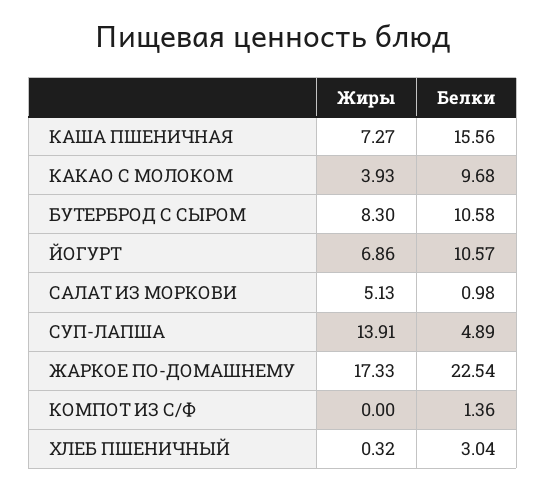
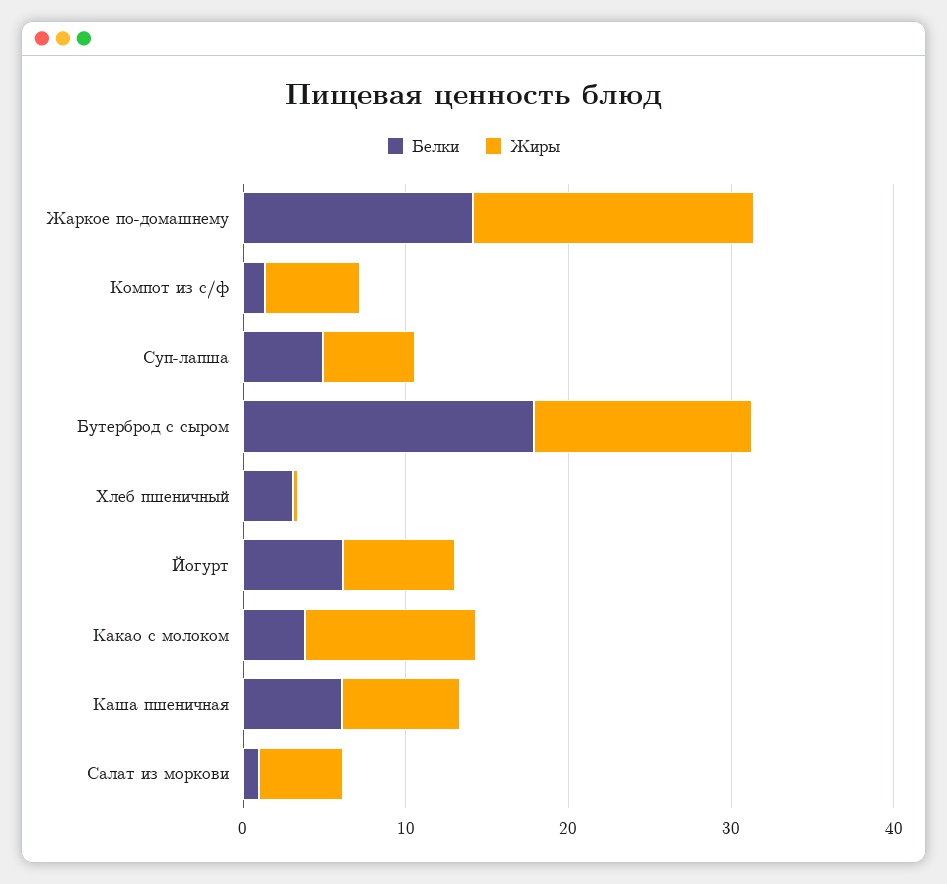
Белки, КАША ПШЕНИЧНАЯ: 15.56 -> 6
Жиры, КАКАО С МОЛОКОМ: 3.93 -> 10
Белки, КАКАО С МОЛОКОМ: 9.68 -> 4
Жиры, БУТЕРБРОД С СЫРОМ: 8.3 -> 14
Белки, БУТЕРБРОД С СЫРОМ: 10.58 -> 18
Белки, ЙОГУРТ: 10.57 -> 6
Жиры, СУП-ЛАПША: 13.91 -> 6
Белки, ЖАРКОЕ ПО-ДОМАШНЕМУ: 22.54 -> 14
Жиры, КОМПОТ ИЗ С/Ф: 0 -> 6

